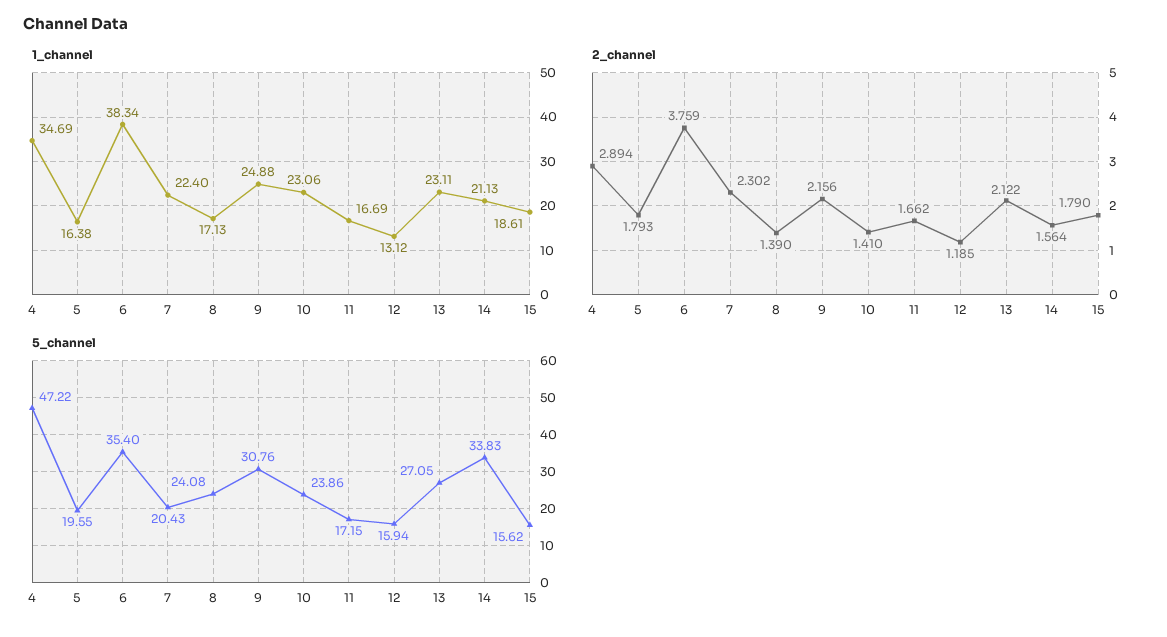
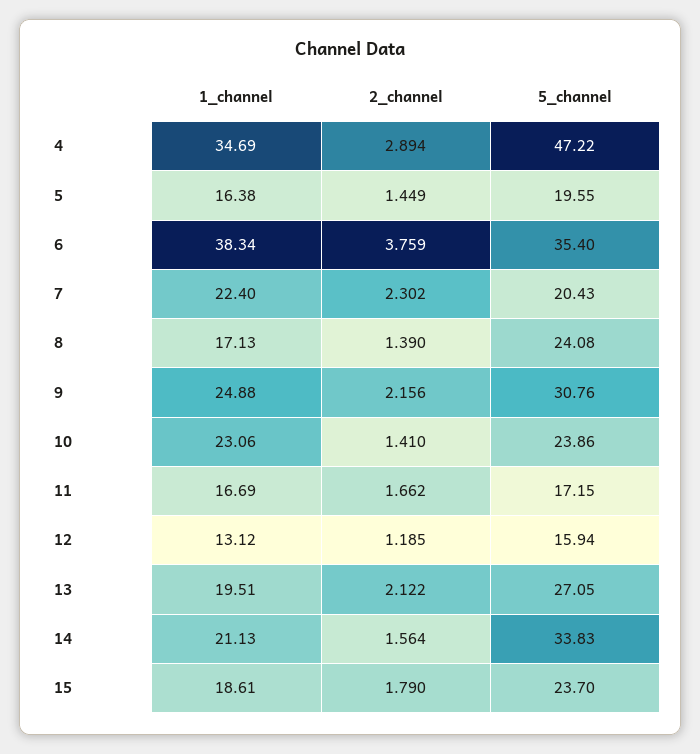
1_channel, 13: 23.11 -> 19.51
2_channel, 5: 1.793 -> 1.449
5_channel, 15: 15.62 -> 23.7

